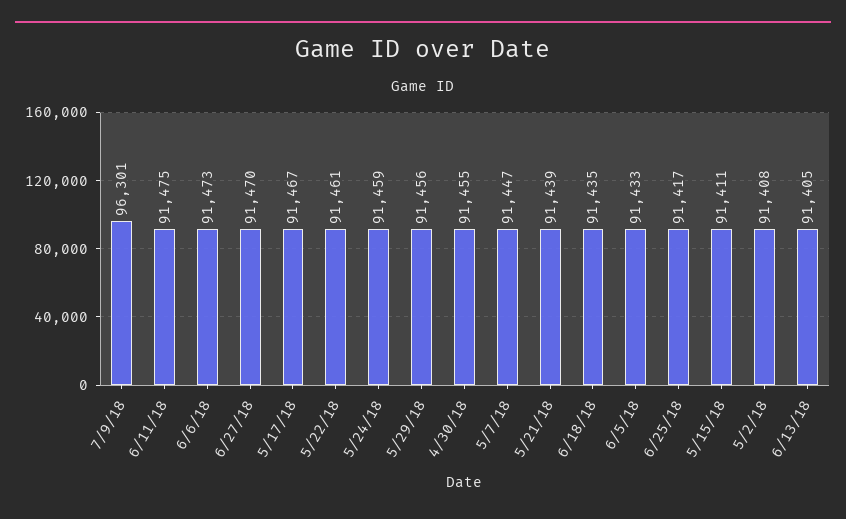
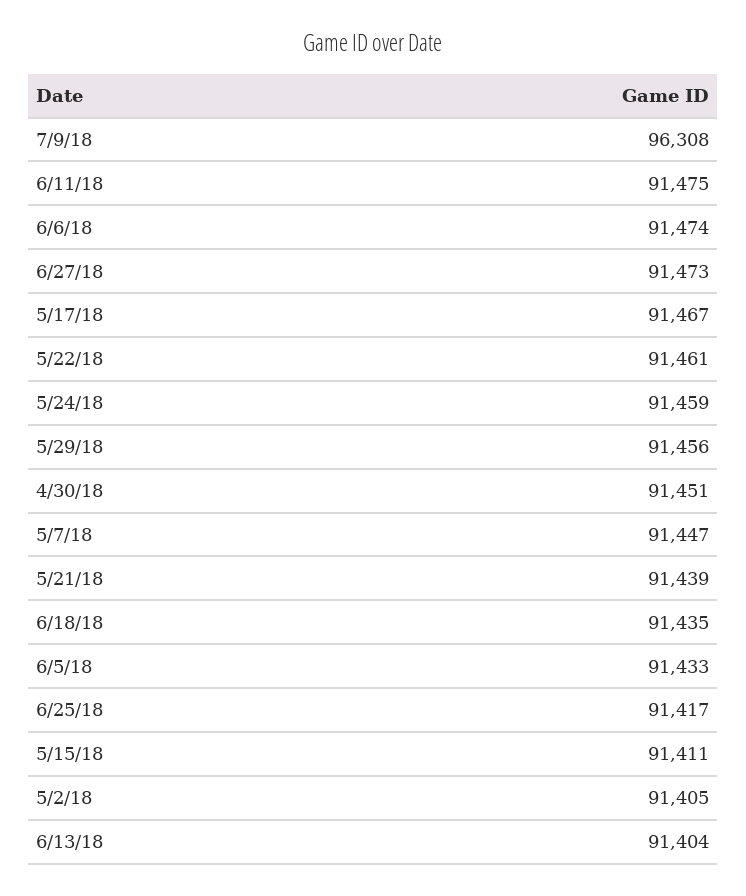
7/9/18: 96301 -> 96308
6/6/18: 91473 -> 91474
6/27/18: 91470 -> 91473
4/30/18: 91455 -> 91451
5/2/18: 91408 -> 91405
6/13/18: 91405 -> 91404

